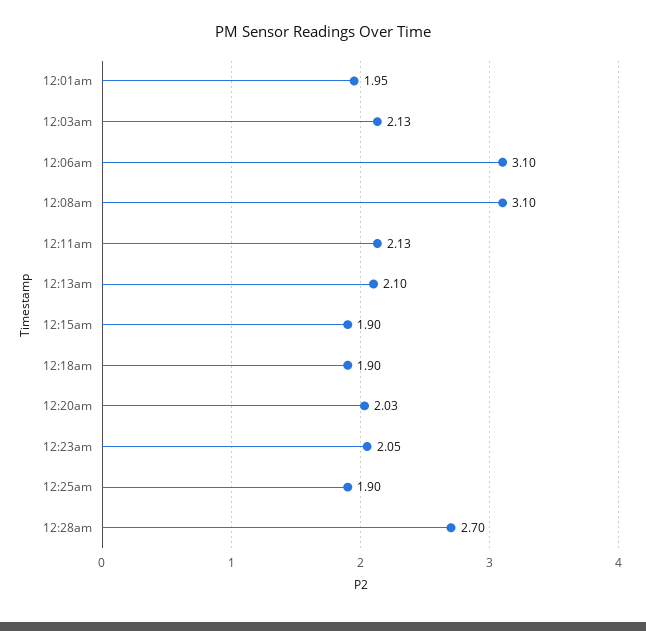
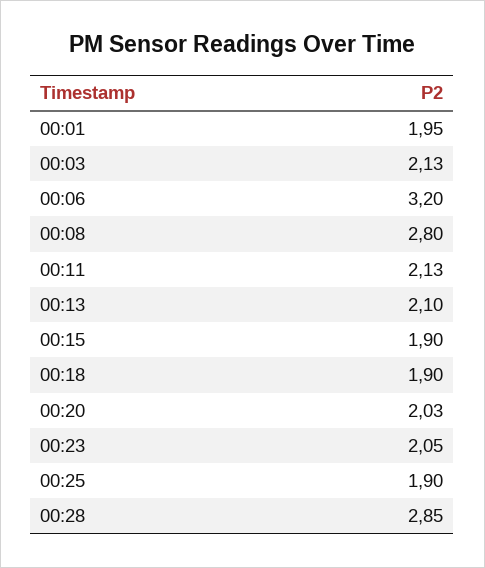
12:06am: 3.1 -> 3.2
12:08am: 3.1 -> 2.8
12:28am: 2.7 -> 2.85

